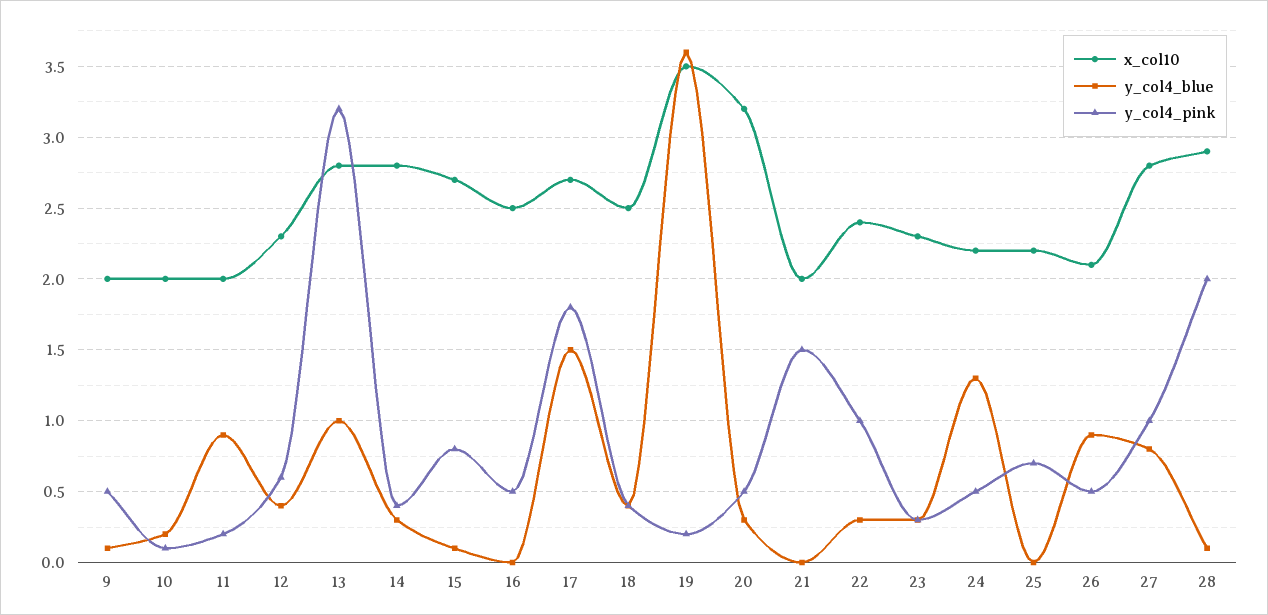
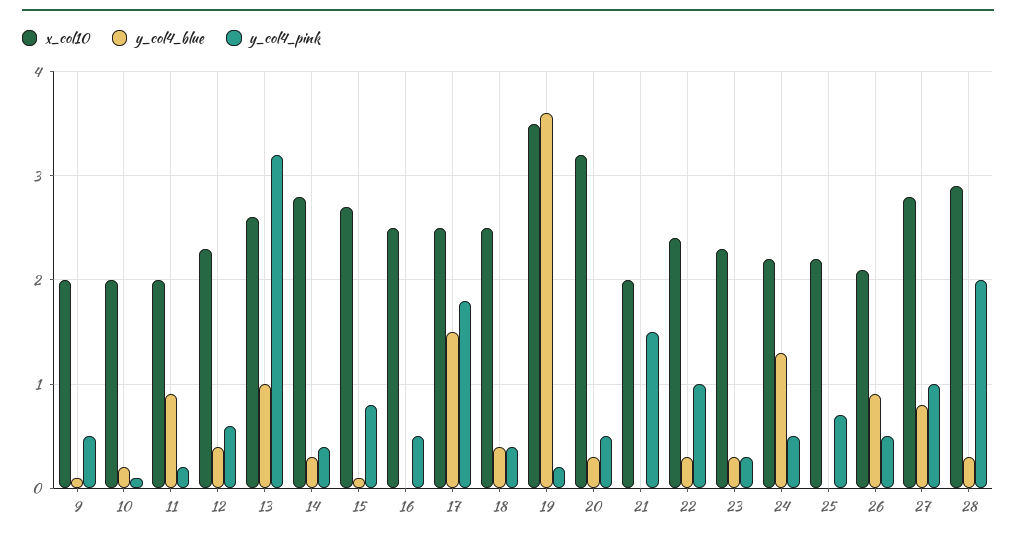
x_col10, 13: 2.8 -> 2.6
x_col10, 17: 2.7 -> 2.5
y_col4_blue, 28: 0.1 -> 0.3

